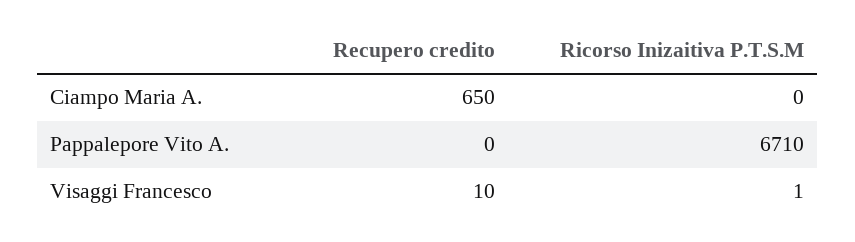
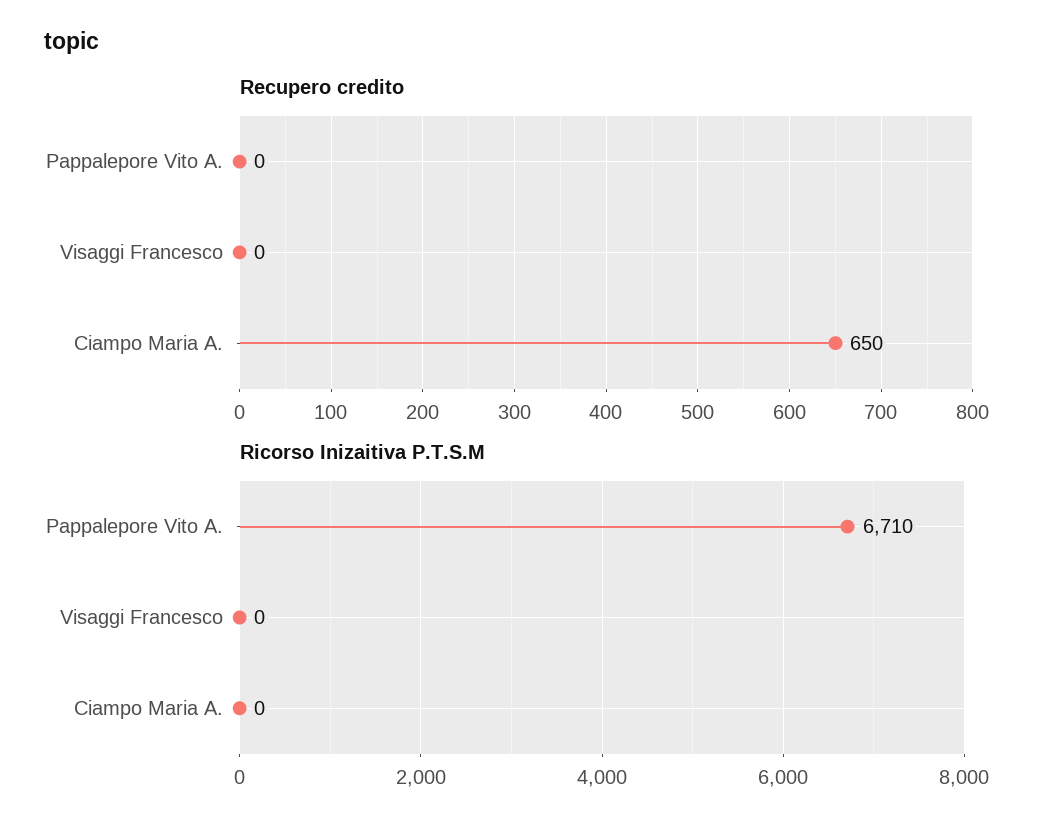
Recupero credito, Visaggi Francesco: 10 -> 0
Ricorso Inizaitiva P.T.S.M, Visaggi Francesco: 1 -> 0

